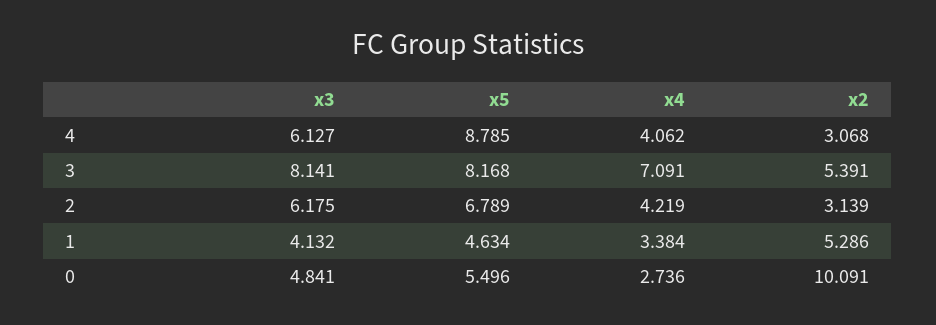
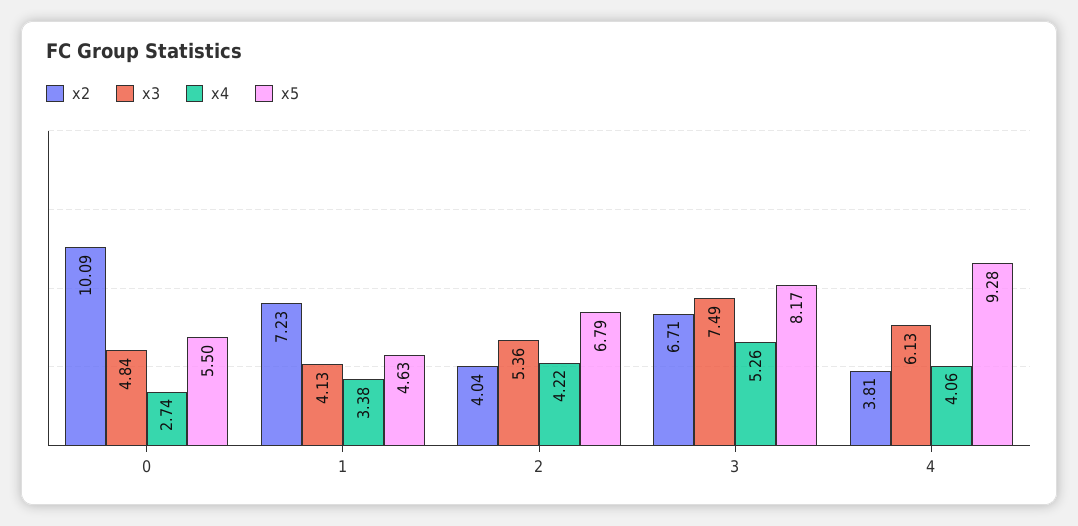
x5, 4: 8.785 -> 9.28
x2, 4: 3.068 -> 3.81
x3, 3: 8.141 -> 7.49
x4, 3: 7.091 -> 5.26
x2, 3: 5.391 -> 6.71
x3, 2: 6.175 -> 5.36
x2, 2: 3.139 -> 4.04
x2, 1: 5.286 -> 7.23

